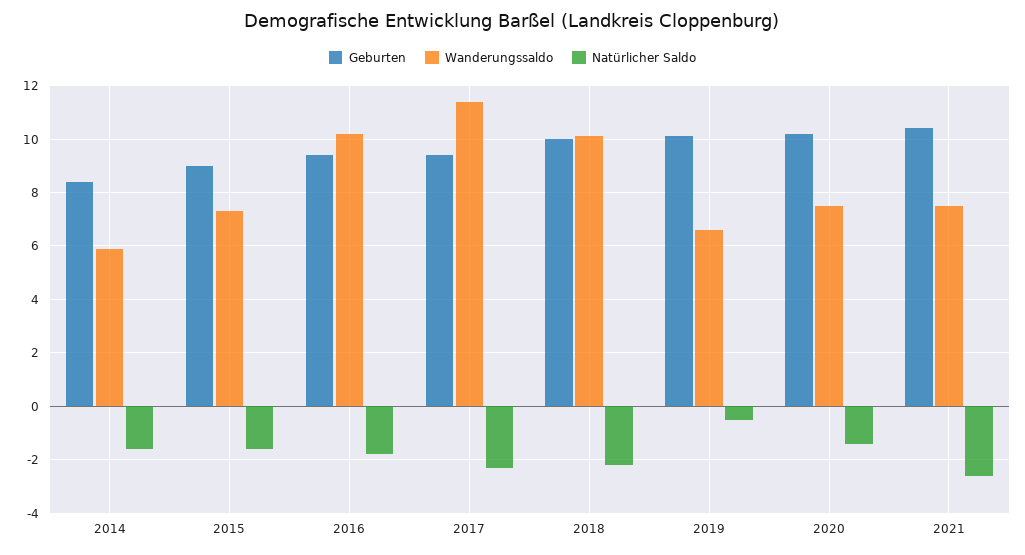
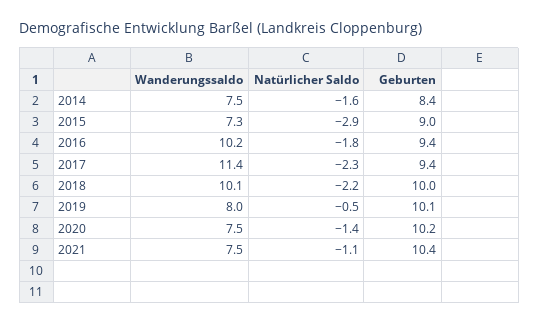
Wanderungssaldo, 2014: 6 -> 7.5
Natürlicher Saldo, 2015: -1.5 -> -2.9
Wanderungssaldo, 2019: 6.5 -> 8
Natürlicher Saldo, 2021: -2.5 -> -1.1

